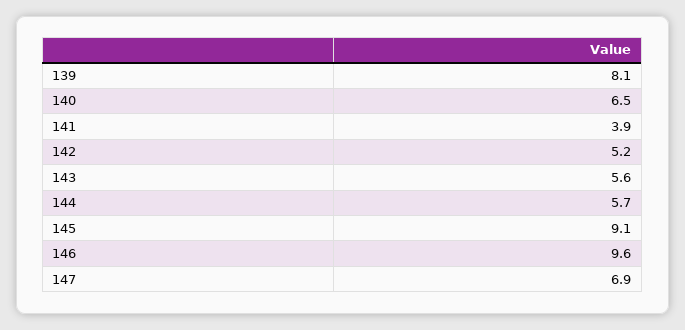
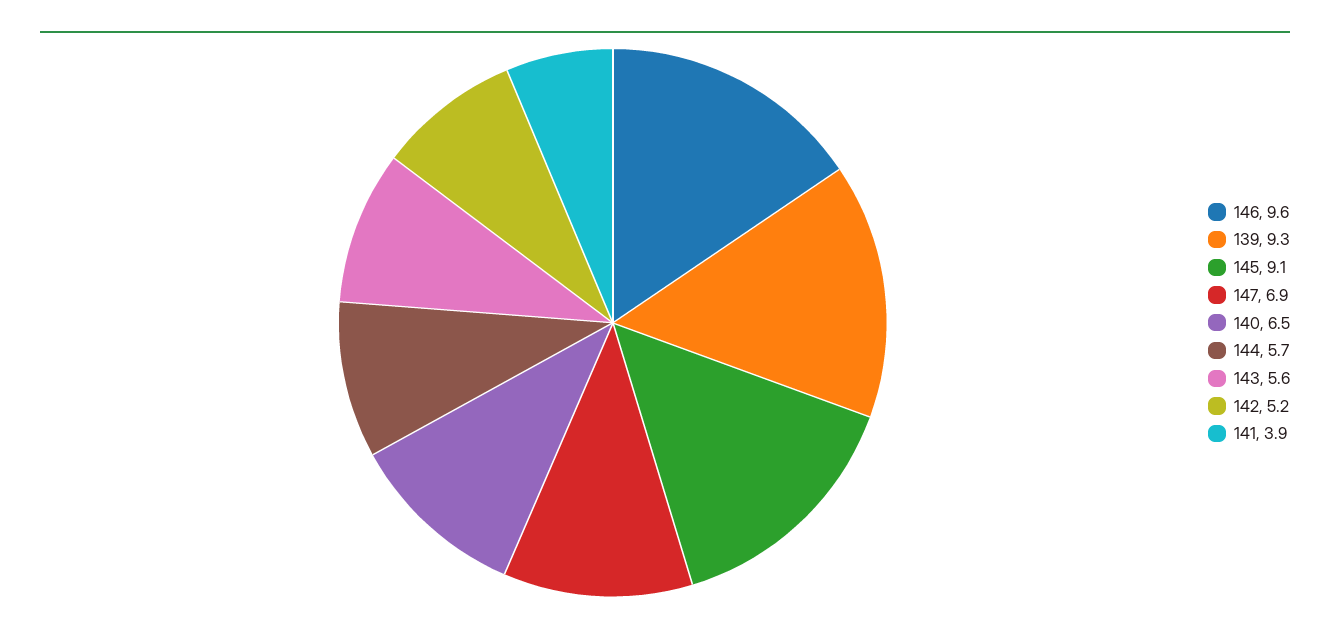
139: 8.1 -> 9.3

